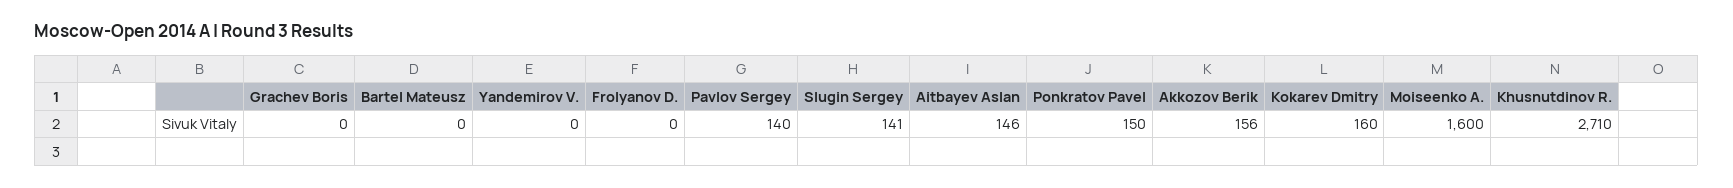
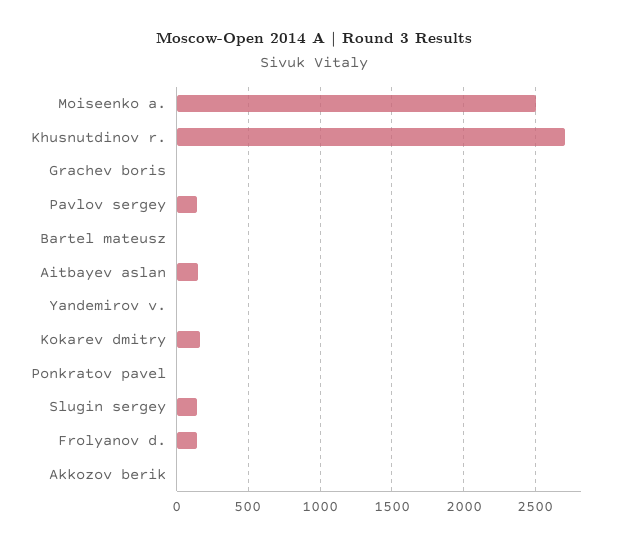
Frolyanov D.: 0 -> 150
Ponkratov Pavel: 150 -> 0
Akkozov Berik: 156 -> 0
Moiseenko A.: 1600 -> 2500

